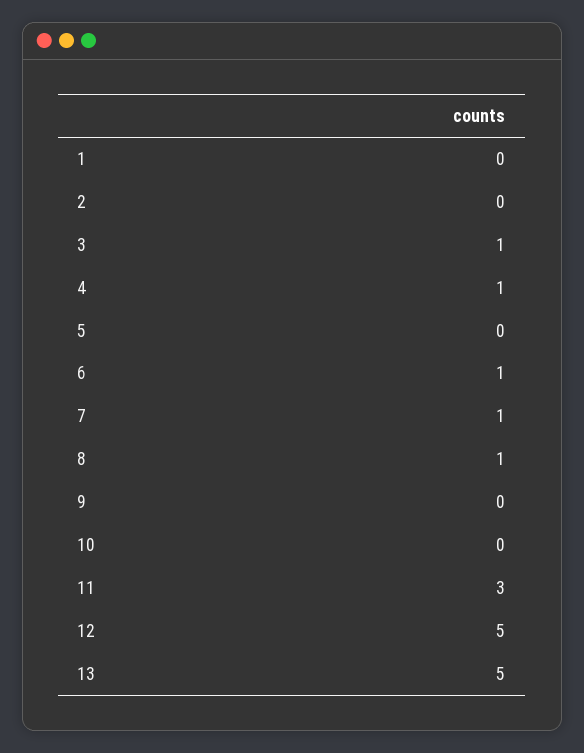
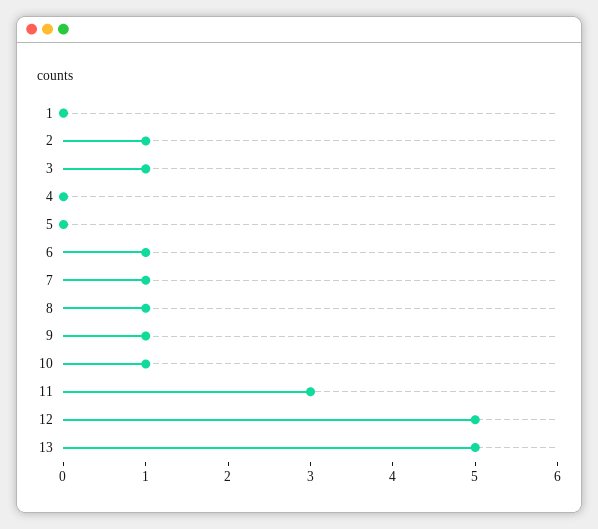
2: 0 -> 1
4: 1 -> 0
9: 0 -> 1
10: 0 -> 1

